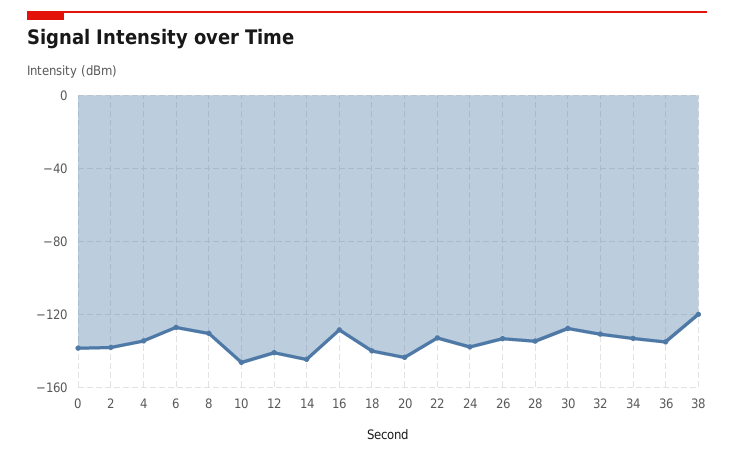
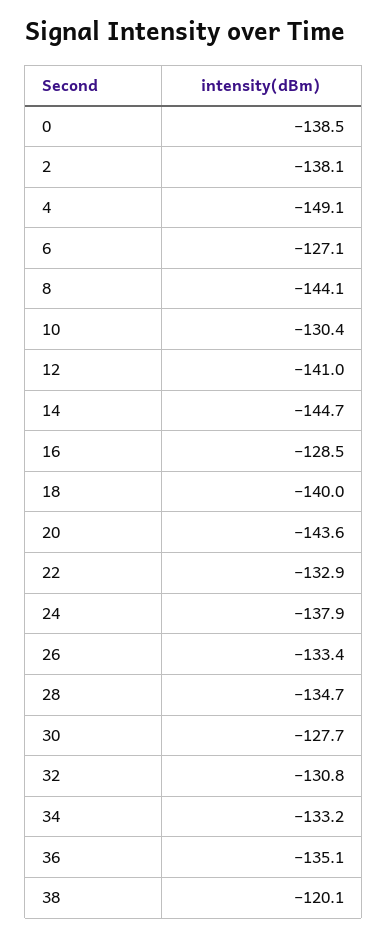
4: -135 -> -149.1
8: -130 -> -144.1
10: -145 -> -130.4

